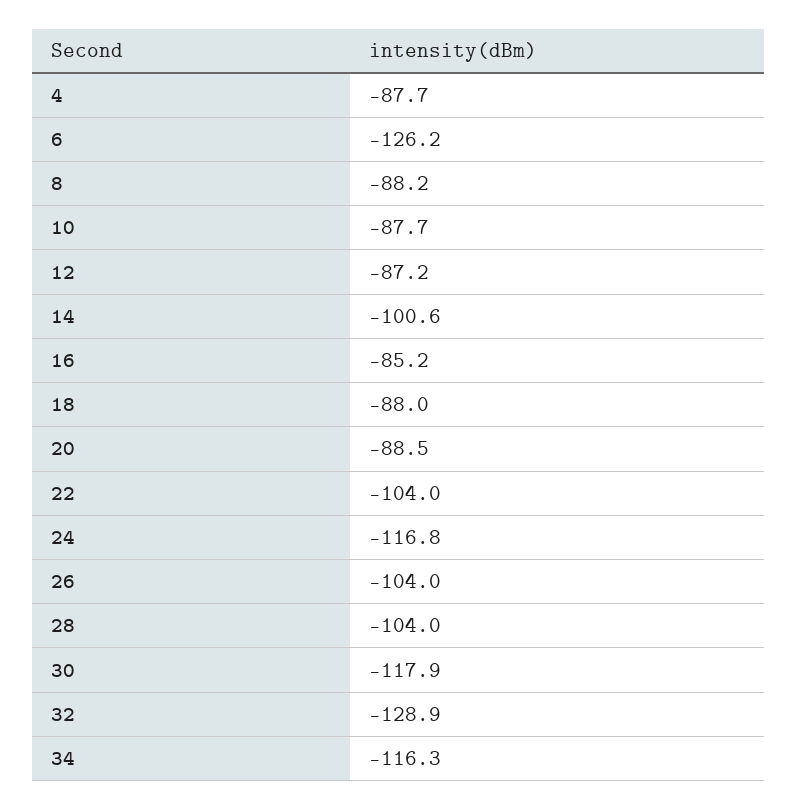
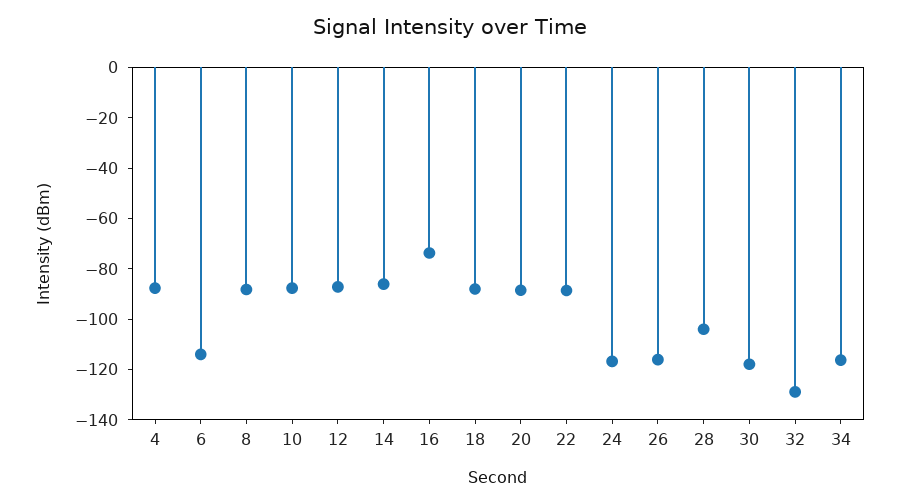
6: -126.2 -> -115
14: -100.6 -> -85
16: -85.2 -> -75
22: -104 -> -90
26: -104 -> -115

